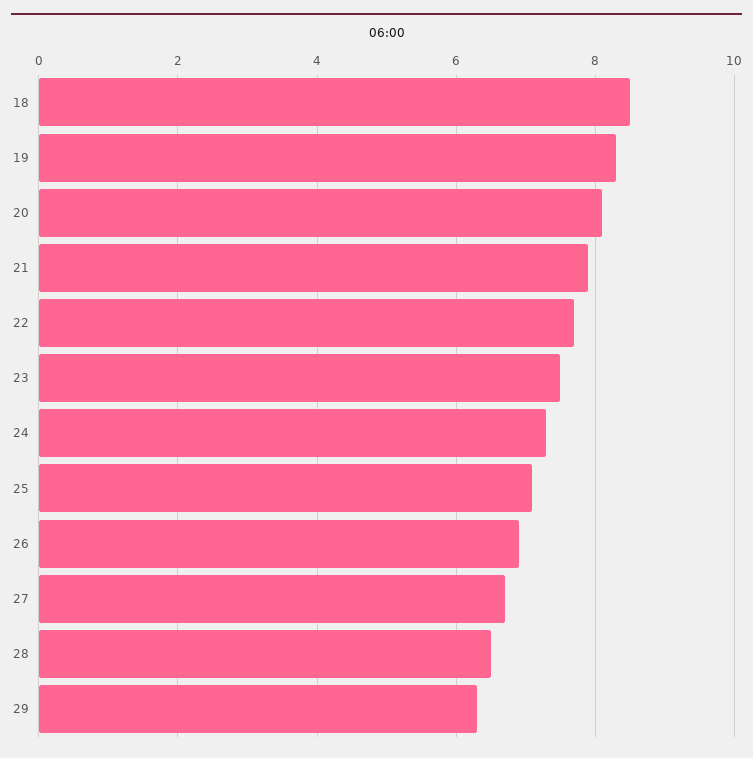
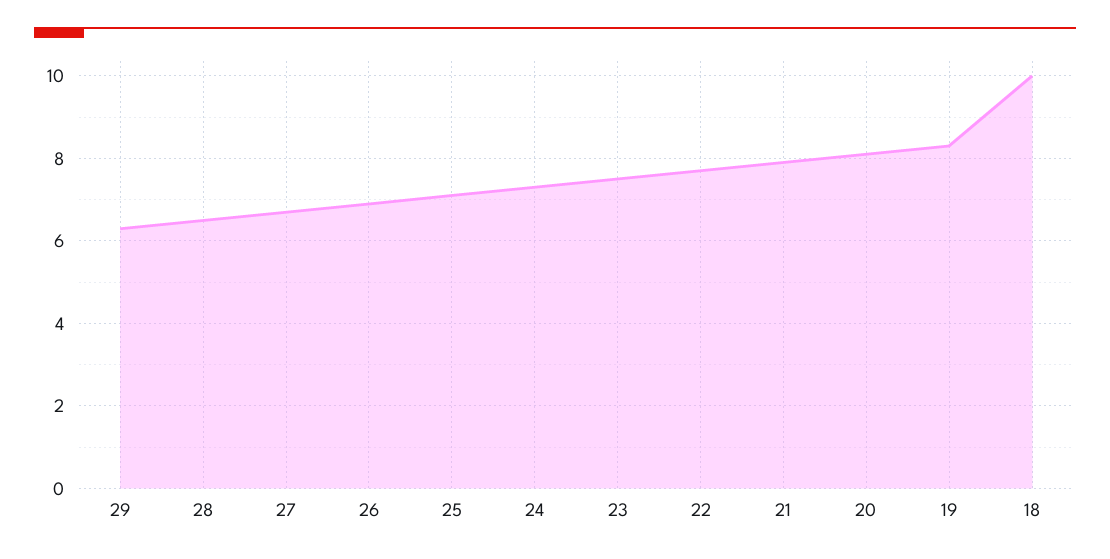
18: 8.5 -> 10

